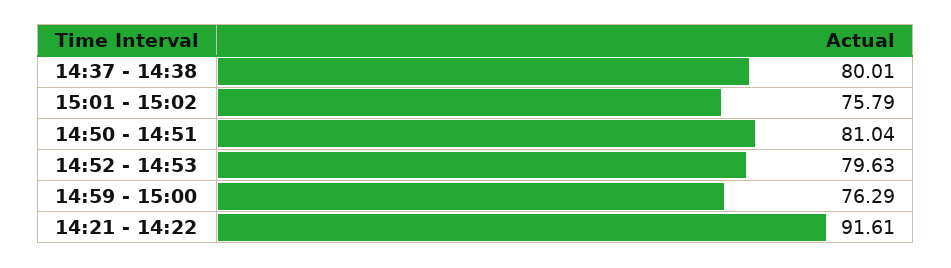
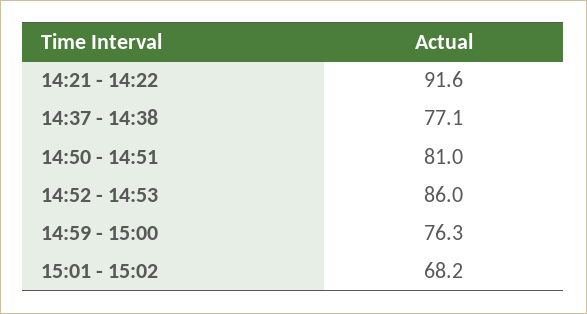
14:37 - 14:38: 80.01 -> 77.1
15:01 - 15:02: 75.79 -> 68.2
14:52 - 14:53: 79.63 -> 86

